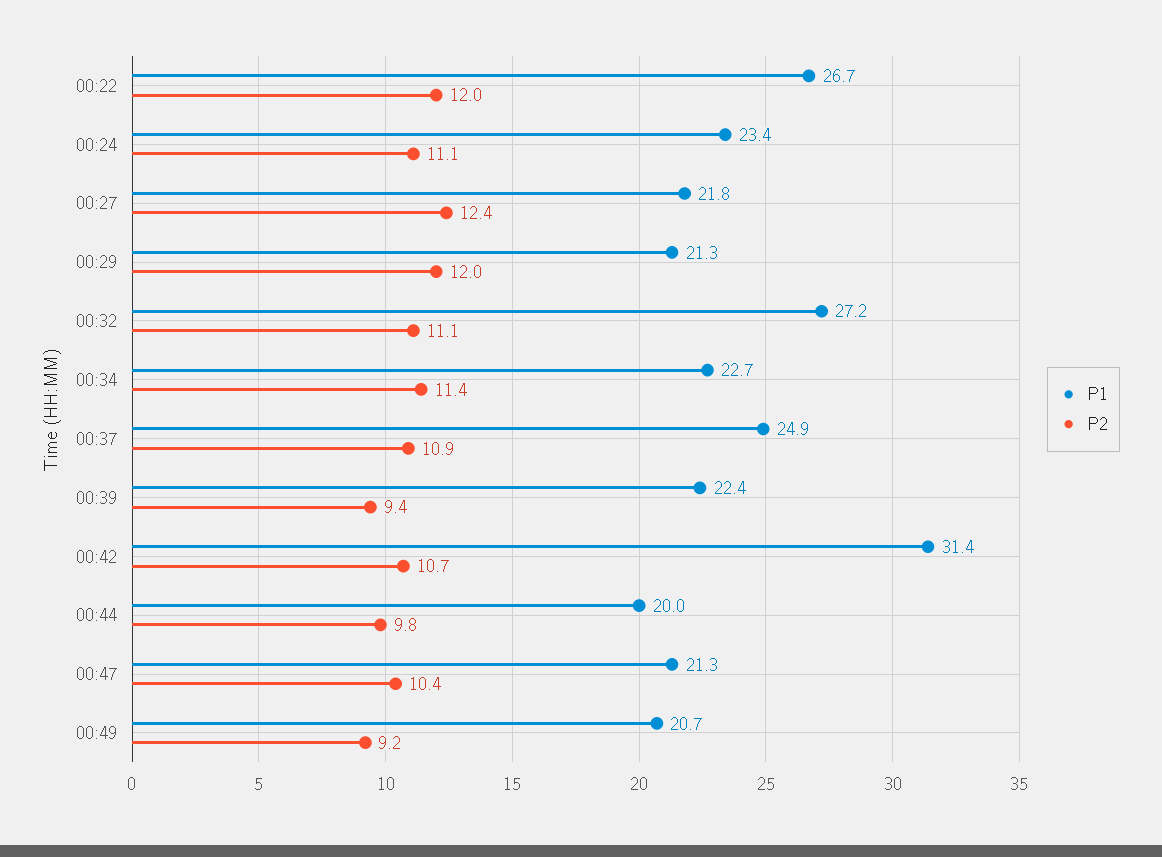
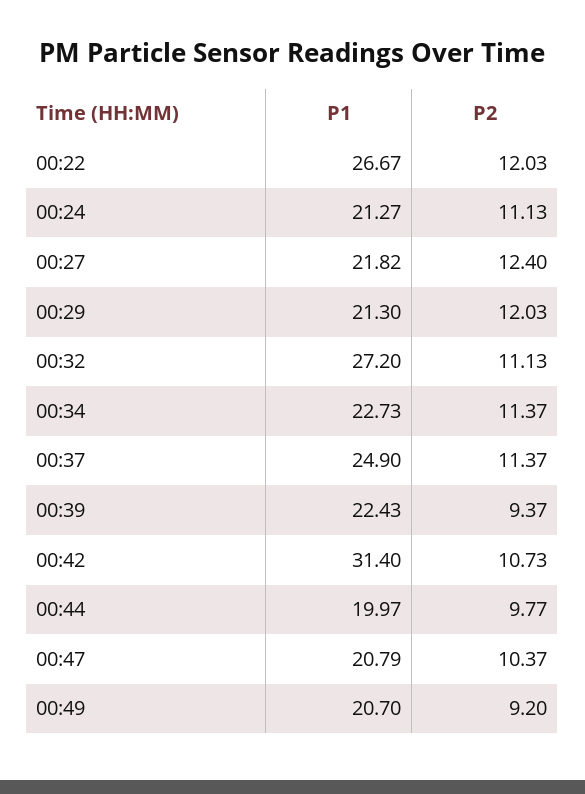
P1, 00:24: 23.4 -> 21.27
P2, 00:37: 10.9 -> 11.37
P1, 00:47: 21.3 -> 20.79

